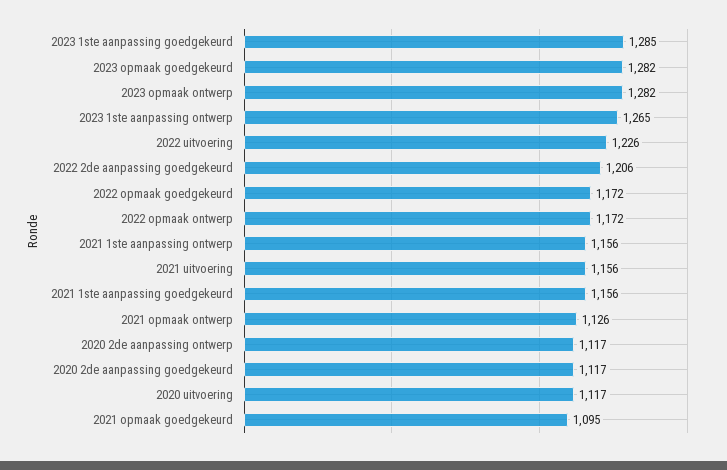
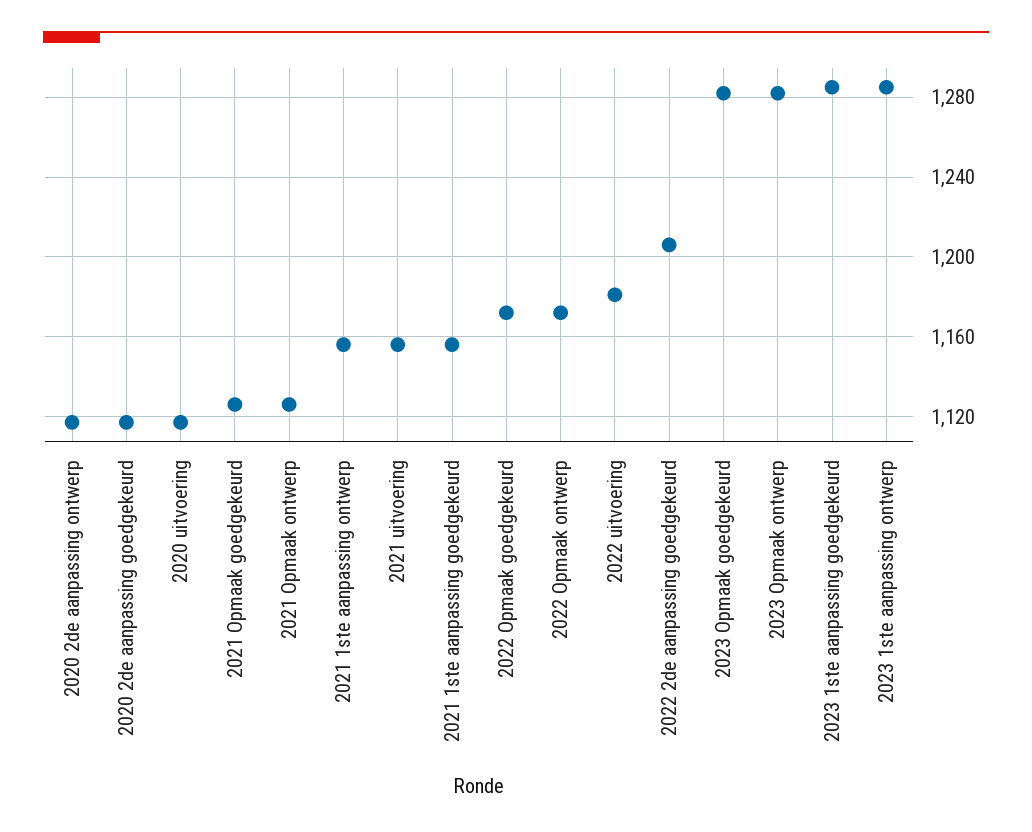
2023 1ste aanpassing ontwerp: 1265 -> 1285
2022 uitvoering: 1226 -> 1180
2021 opmaak goedgekeurd: 1095 -> 1125

